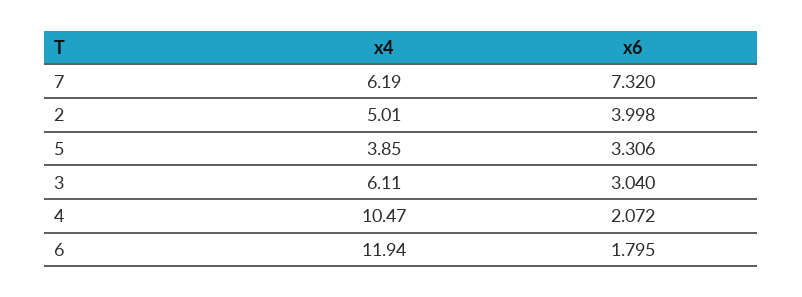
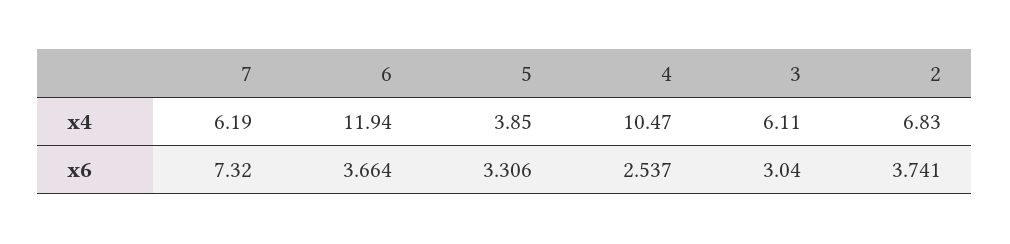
x4, 2: 5.01 -> 6.83
x6, 2: 3.998 -> 3.741
x6, 4: 2.072 -> 2.537
x6, 6: 1.795 -> 3.664

